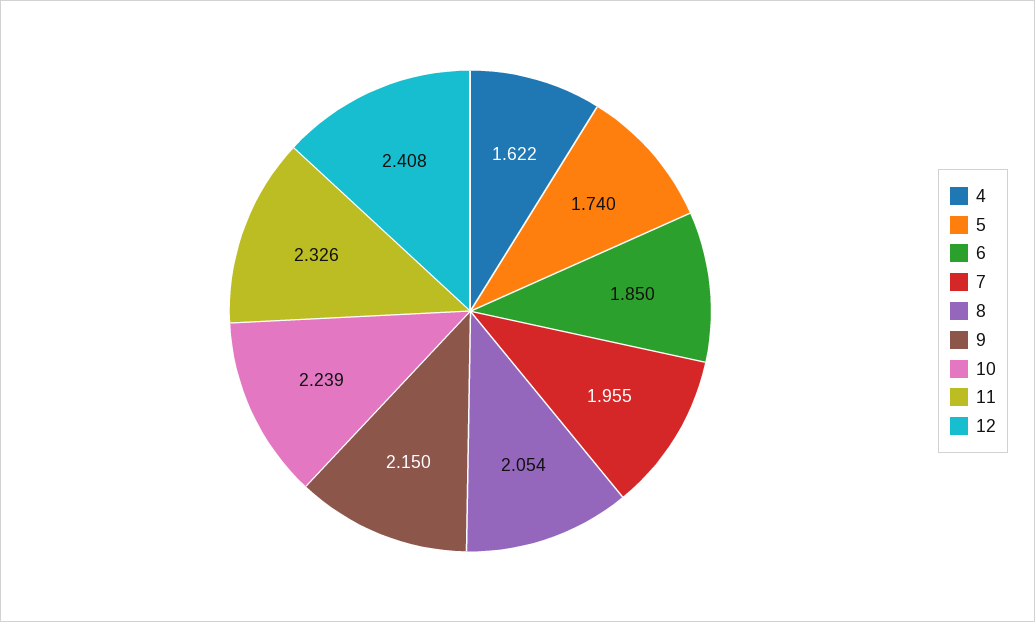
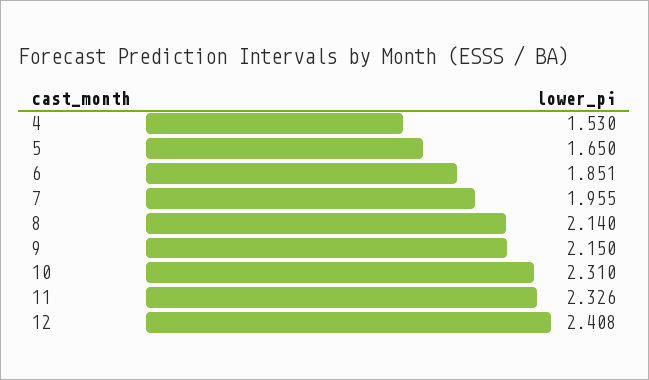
4: 1.622 -> 1.53
5: 1.74 -> 1.65
6: 1.85 -> 1.851
8: 2.054 -> 2.14
10: 2.239 -> 2.31

